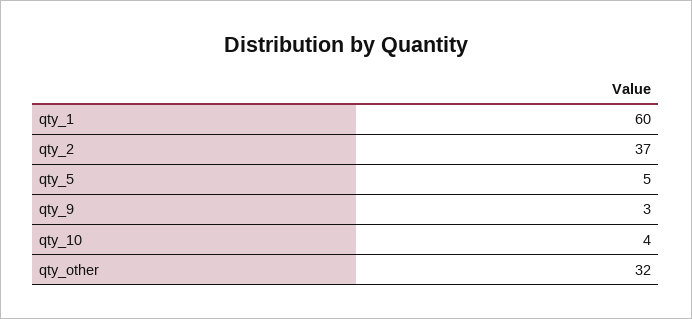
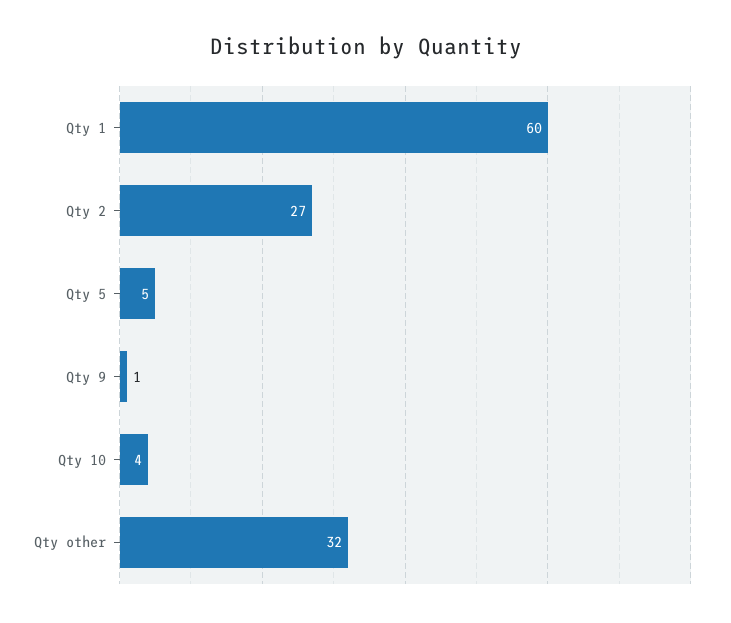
qty_2: 37 -> 27
qty_9: 3 -> 1

